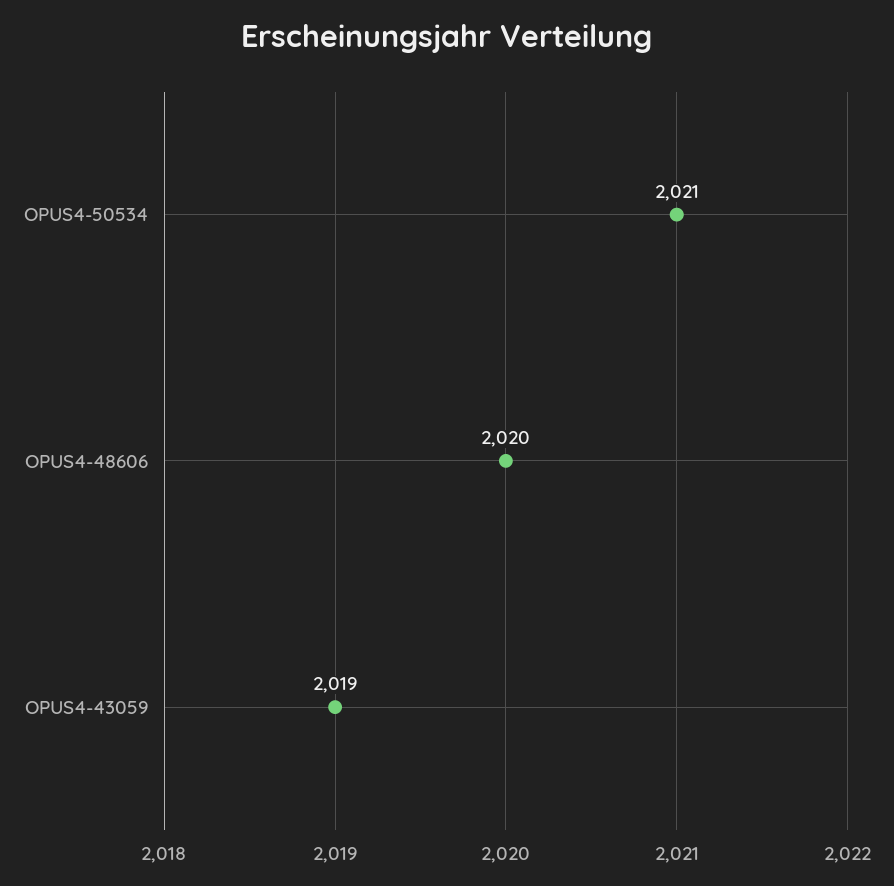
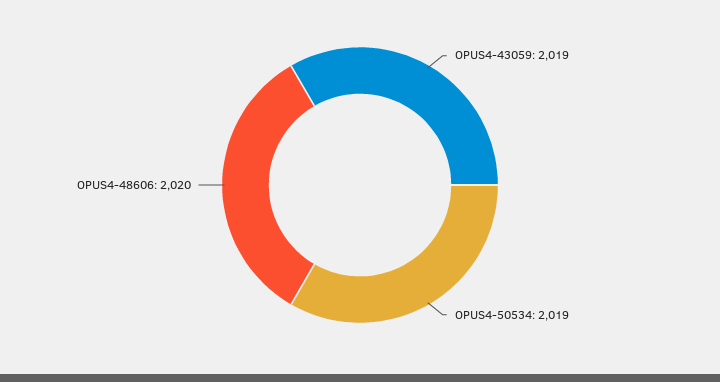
OPUS4-50534: 2021 -> 2019

